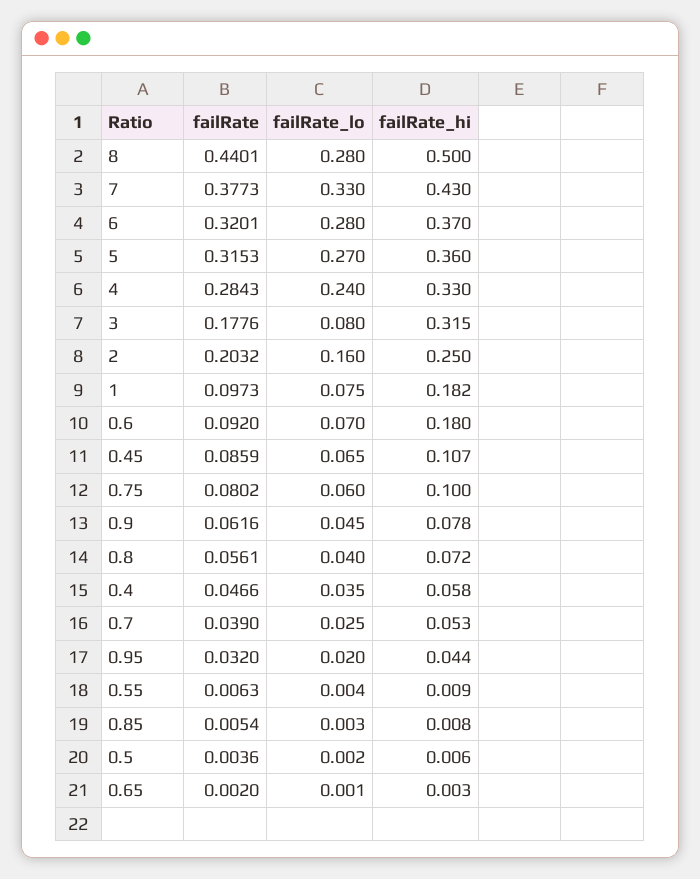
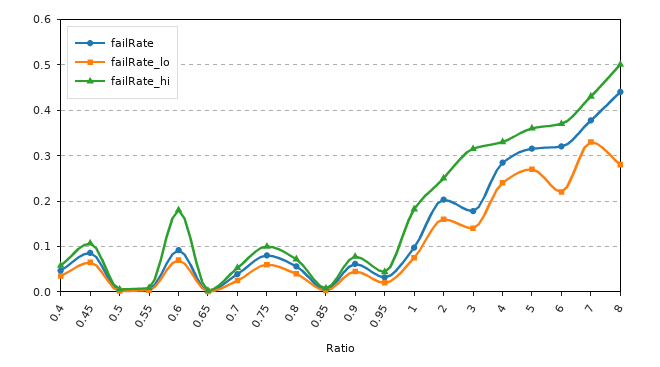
failRate_lo, 6: 0.28 -> 0.22
failRate_lo, 3: 0.08 -> 0.14

